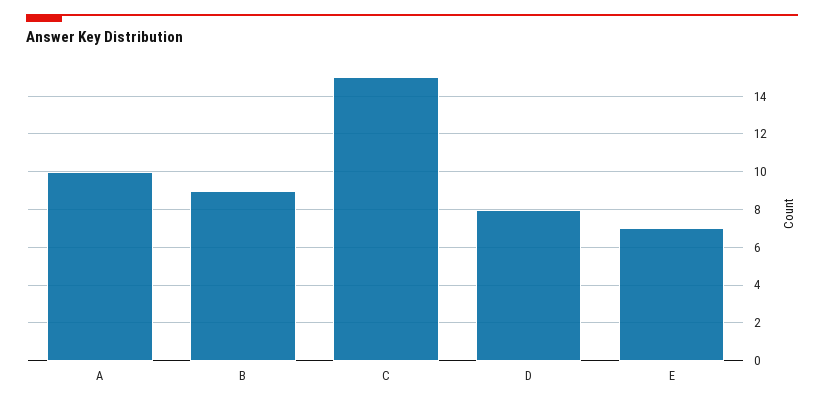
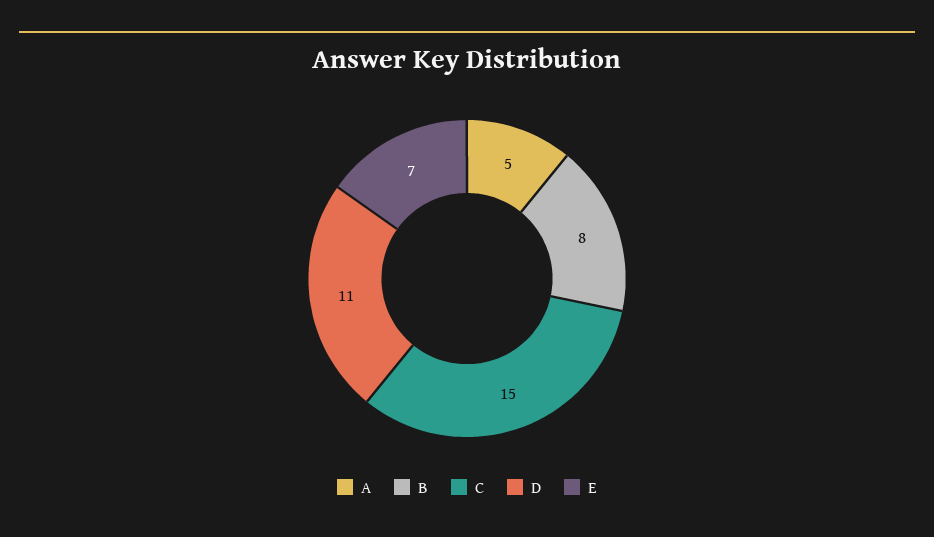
A: 10 -> 5
B: 9 -> 8
D: 8 -> 11

